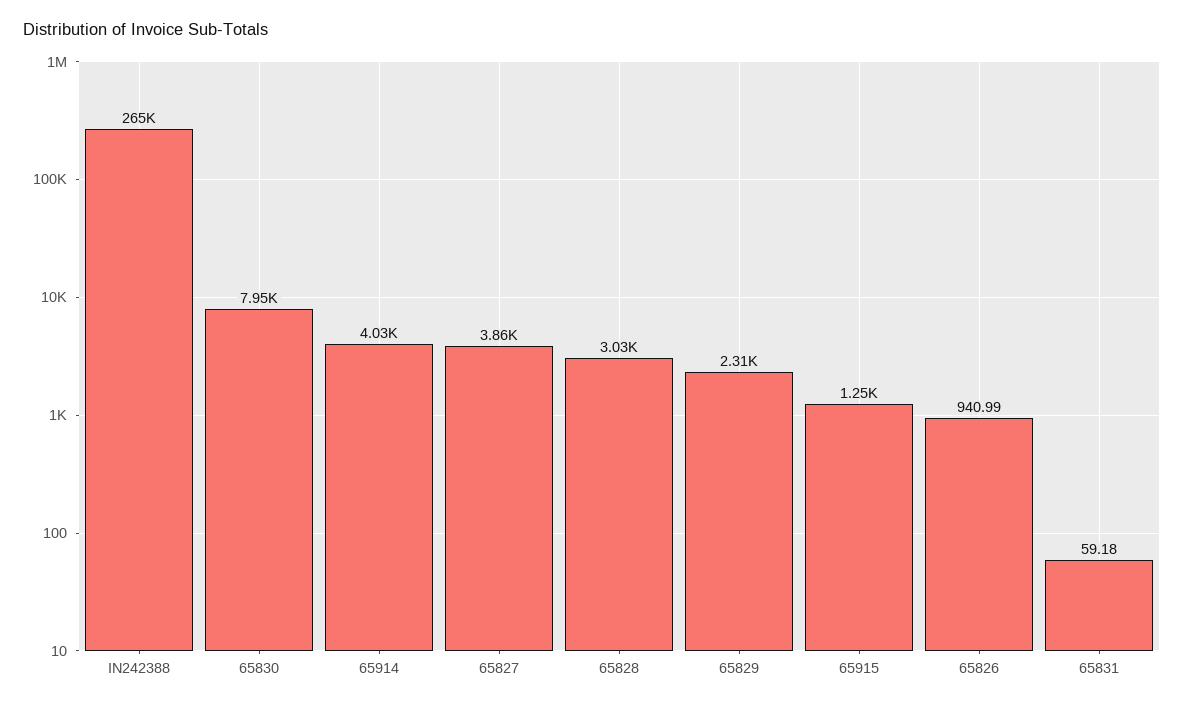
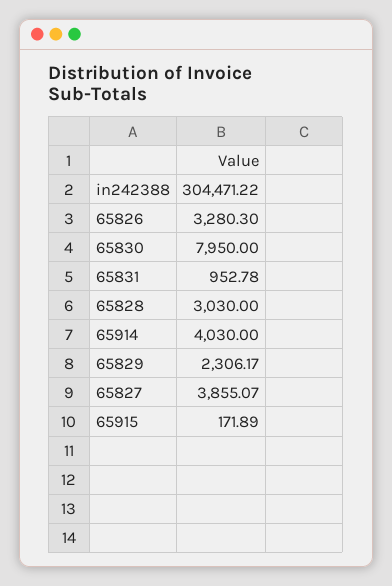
IN242388: 265000 -> 304471.22
65915: 1250 -> 171.89
65826: 940.99 -> 3280.3
65831: 59.18 -> 952.78

